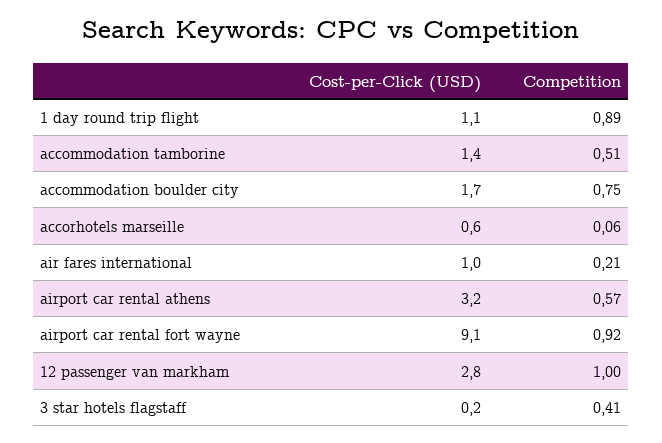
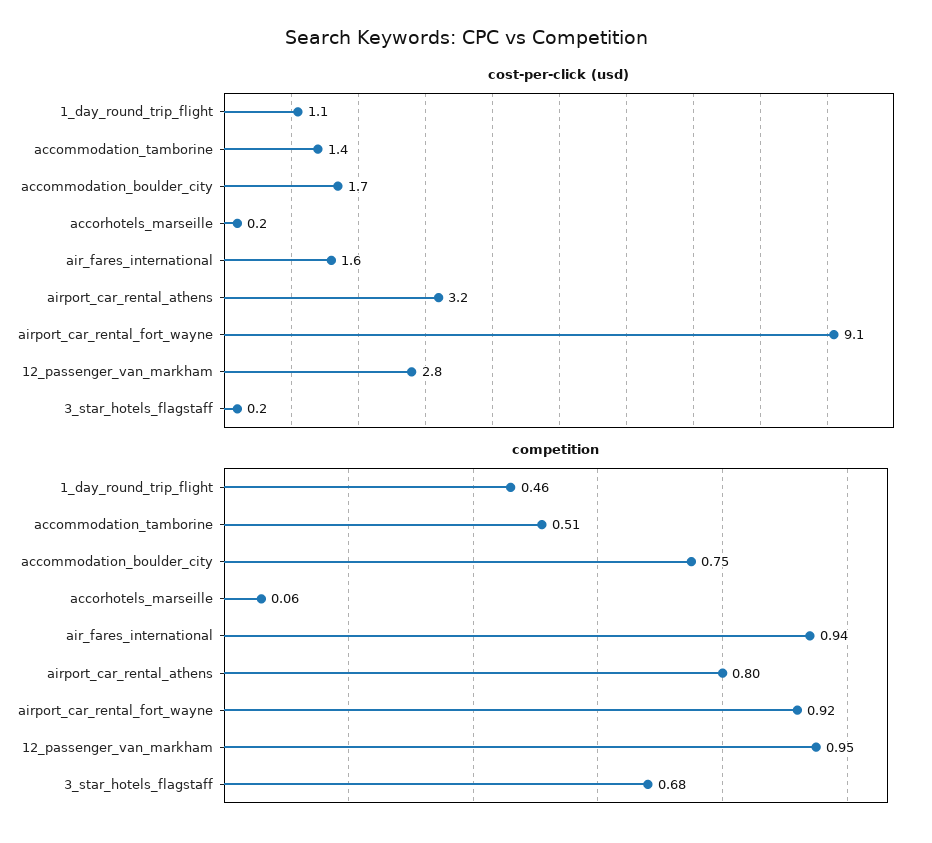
Competition, 1 day round trip flight: 0.89 -> 0.46
Cost-per-Click (USD), accorhotels marseille: 0.6 -> 0.2
Cost-per-Click (USD), air fares international: 1 -> 1.6
Competition, air fares international: 0.21 -> 0.94
Competition, airport car rental athens: 0.57 -> 0.8
Competition, 12 passenger van markham: 1 -> 0.95
Competition, 3 star hotels flagstaff: 0.41 -> 0.68

